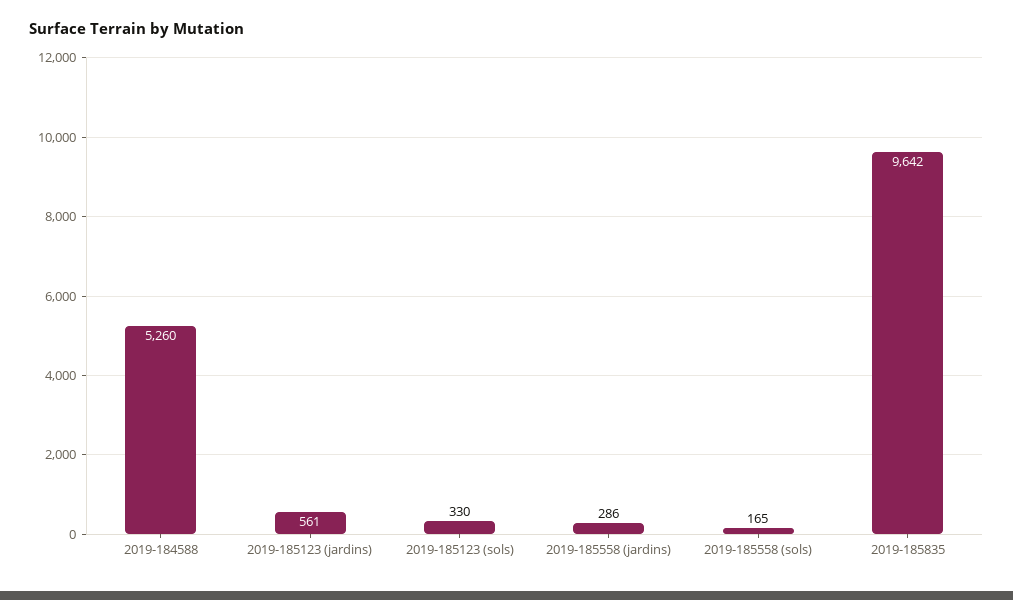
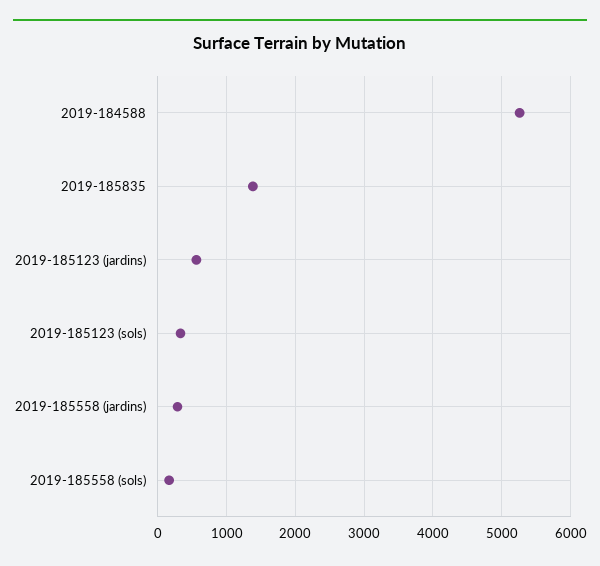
2019-185835: 9642 -> 1400

